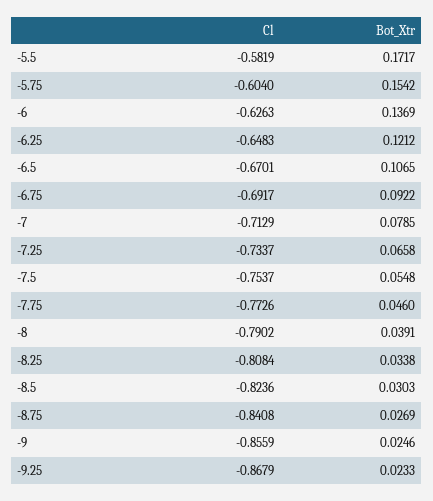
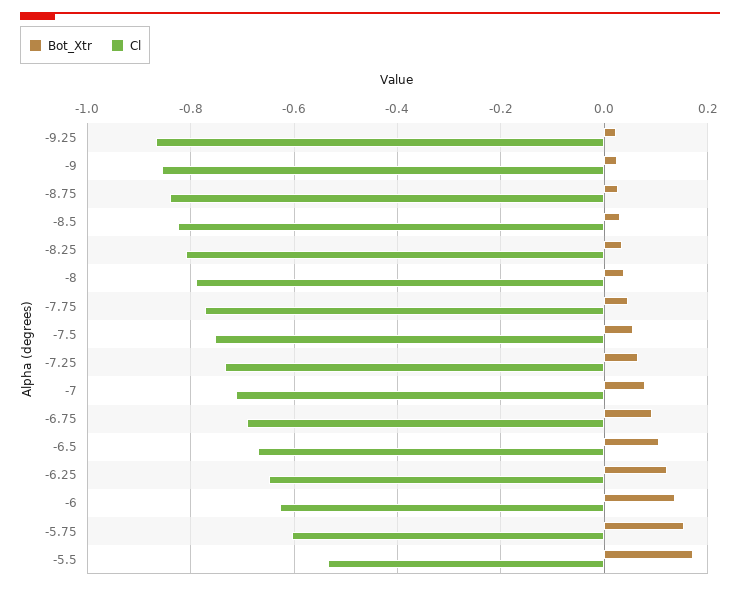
Cl, -5.5: -0.5819 -> -0.54

